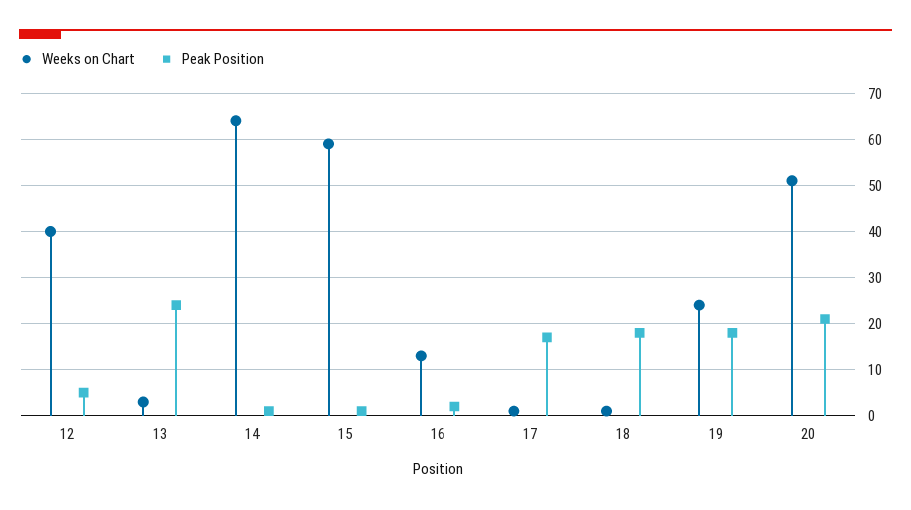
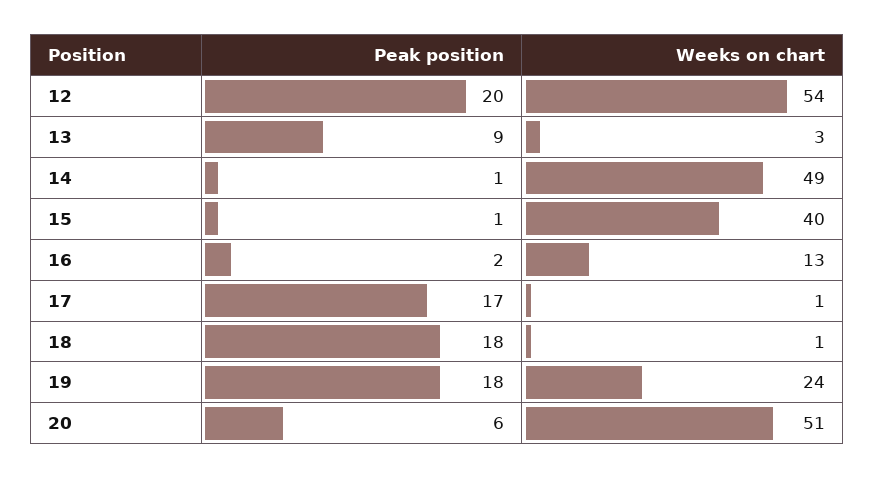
Weeks on Chart, 12: 40 -> 54
Peak Position, 12: 5 -> 20
Peak Position, 13: 25 -> 9
Weeks on Chart, 14: 65 -> 49
Weeks on Chart, 15: 60 -> 40
Peak Position, 20: 20 -> 6

